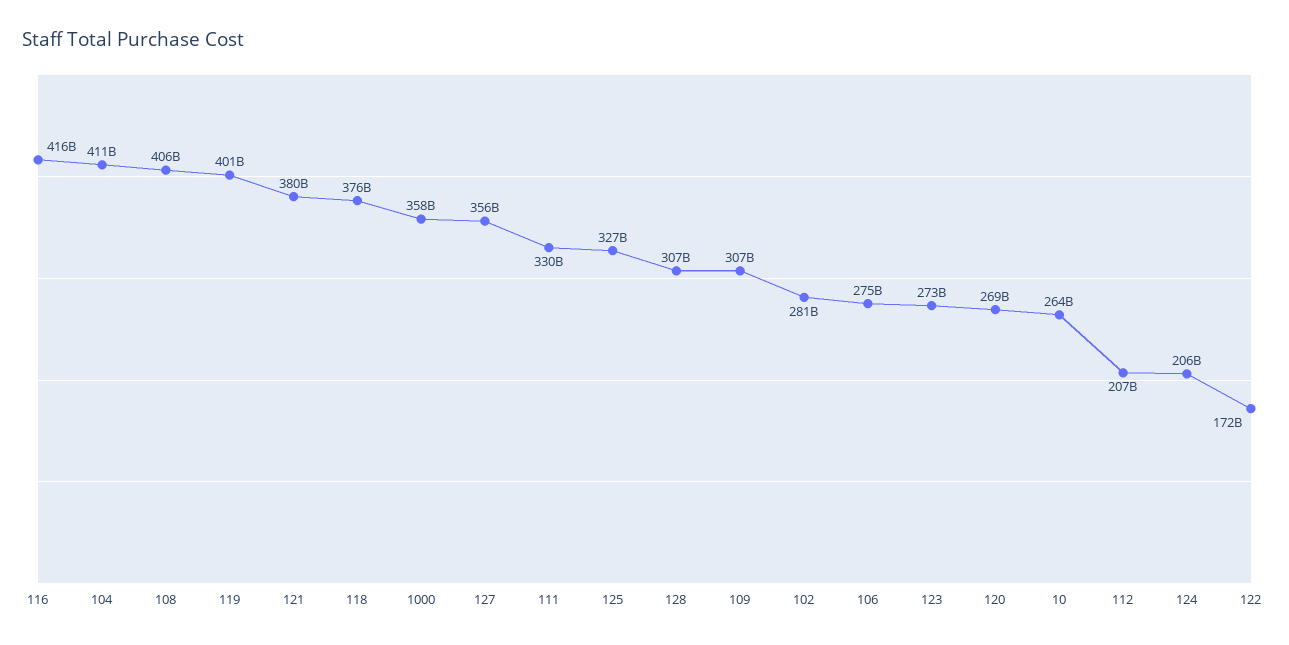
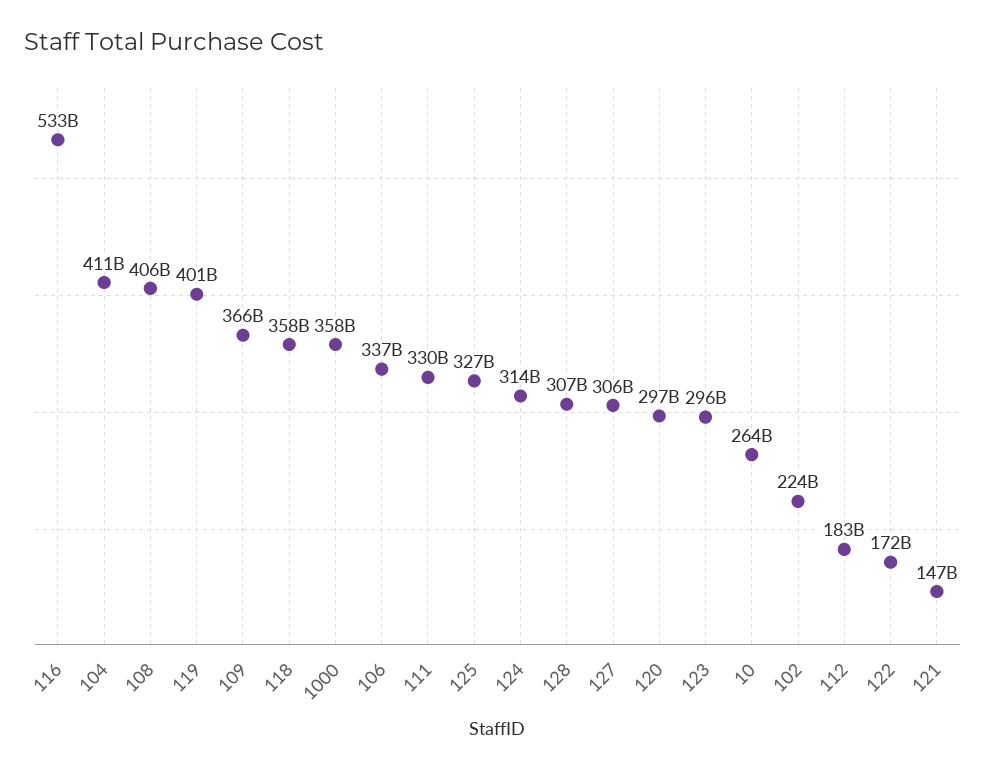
116: 416000000000 -> 533000000000
121: 380000000000 -> 147000000000
118: 376000000000 -> 358000000000
127: 356000000000 -> 306000000000
109: 307000000000 -> 366000000000
102: 281000000000 -> 224000000000
106: 275000000000 -> 337000000000
123: 273000000000 -> 296000000000
120: 269000000000 -> 297000000000
112: 207000000000 -> 183000000000
124: 206000000000 -> 314000000000

